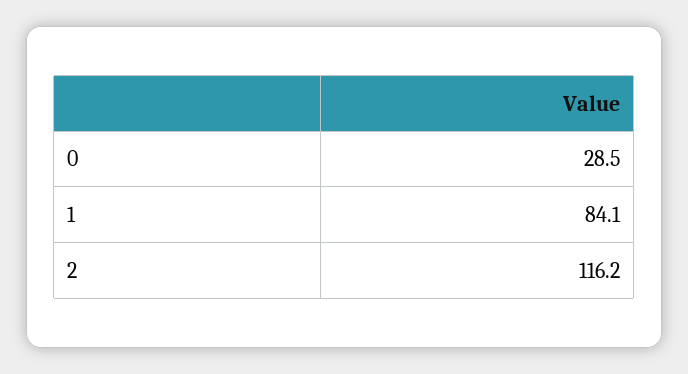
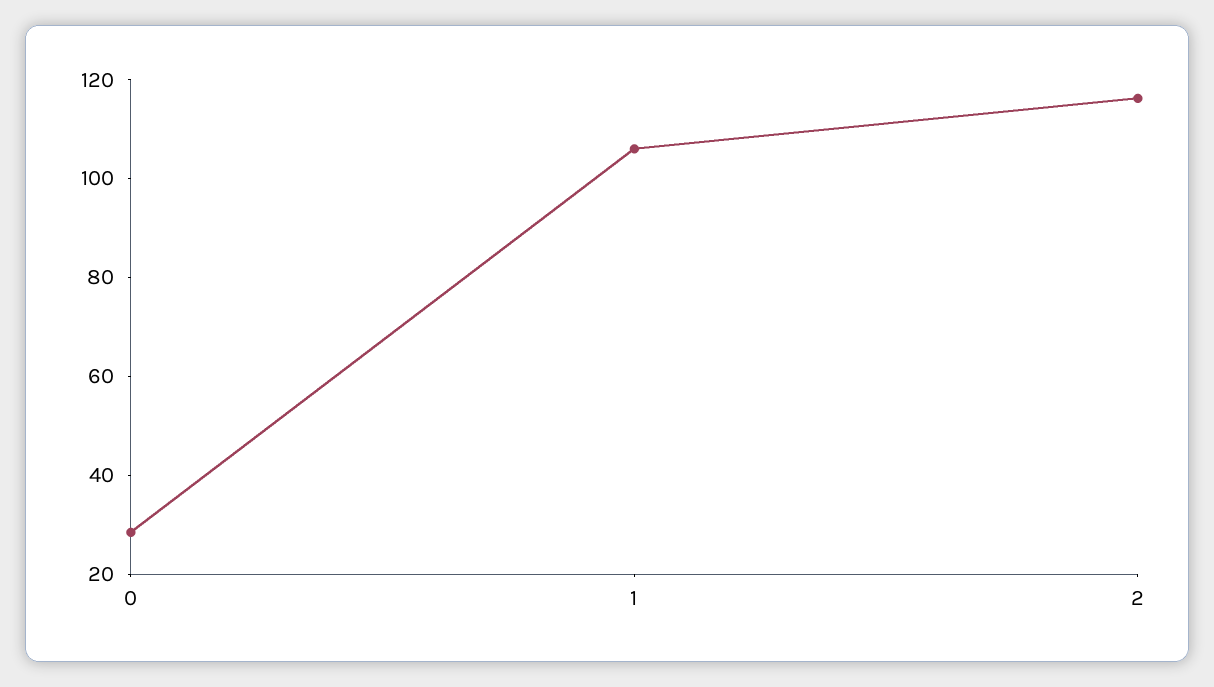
1: 84.1 -> 105

